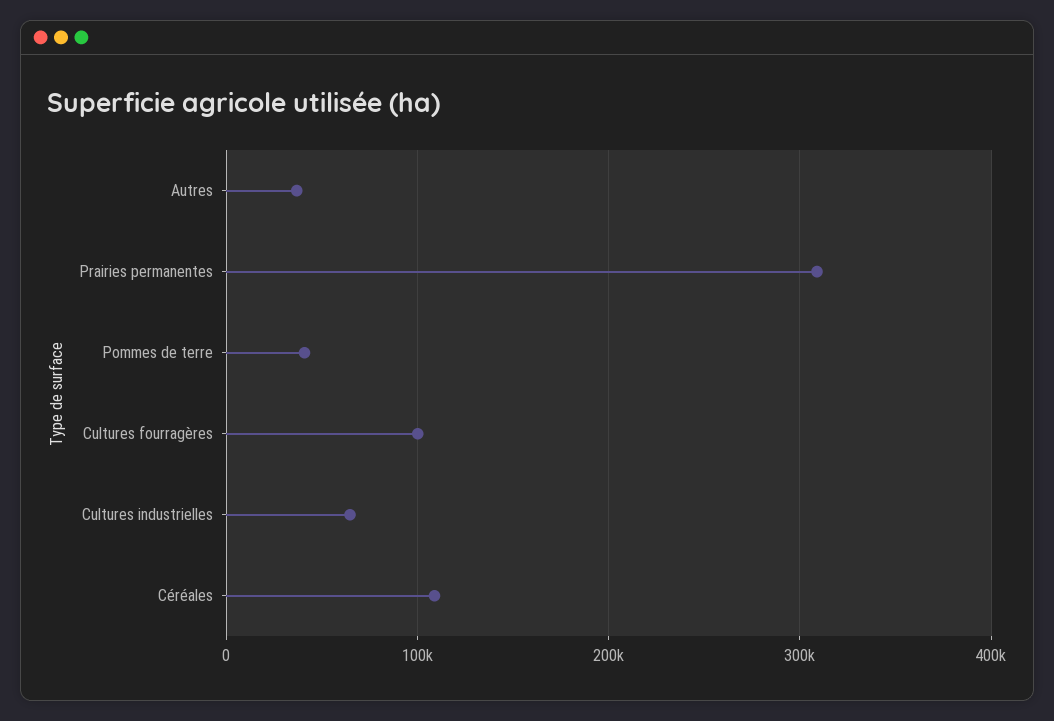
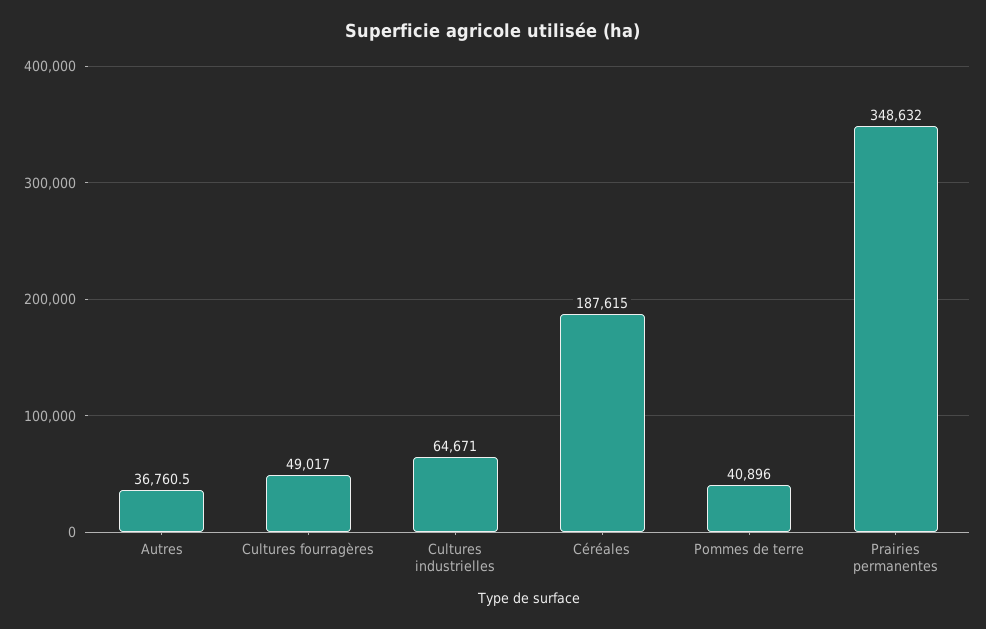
Prairies permanentes: 310000 -> 348632
Cultures fourragères: 100000 -> 49017
Céréales: 110000 -> 187615

